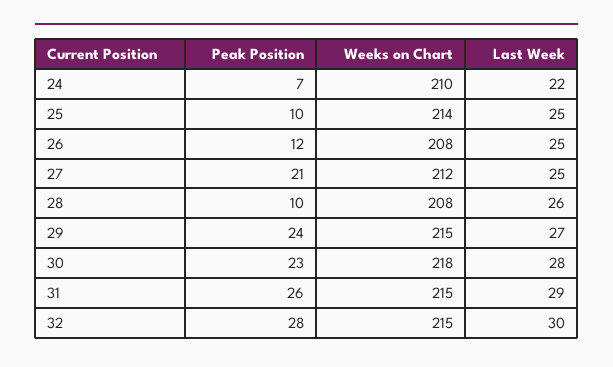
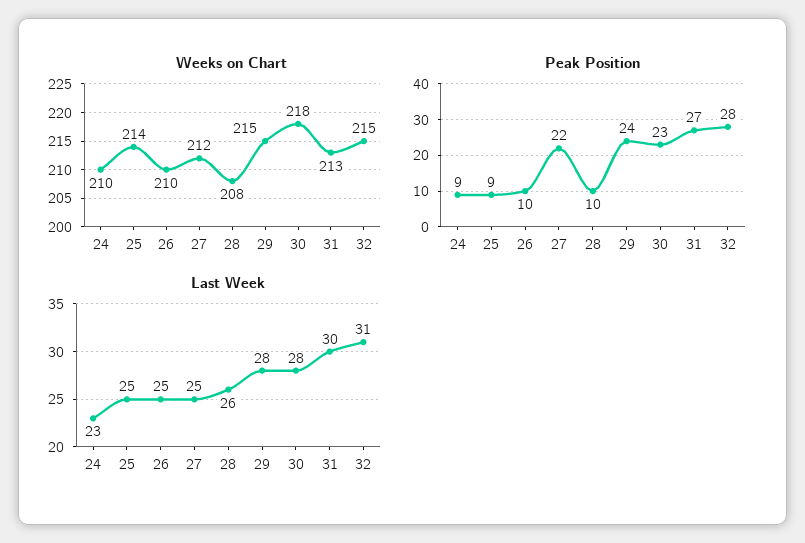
Peak Position, 24: 7 -> 9
Last Week, 24: 22 -> 23
Peak Position, 25: 10 -> 9
Peak Position, 26: 12 -> 10
Weeks on Chart, 26: 208 -> 210
Peak Position, 27: 21 -> 22
Last Week, 29: 27 -> 28
Peak Position, 31: 26 -> 27
Weeks on Chart, 31: 215 -> 213
Last Week, 31: 29 -> 30
Last Week, 32: 30 -> 31

